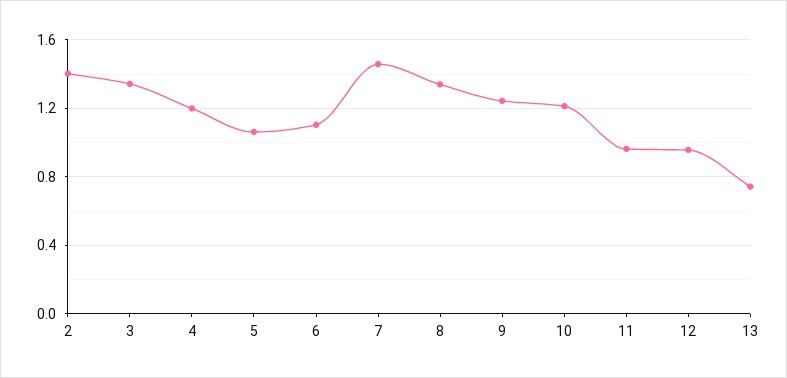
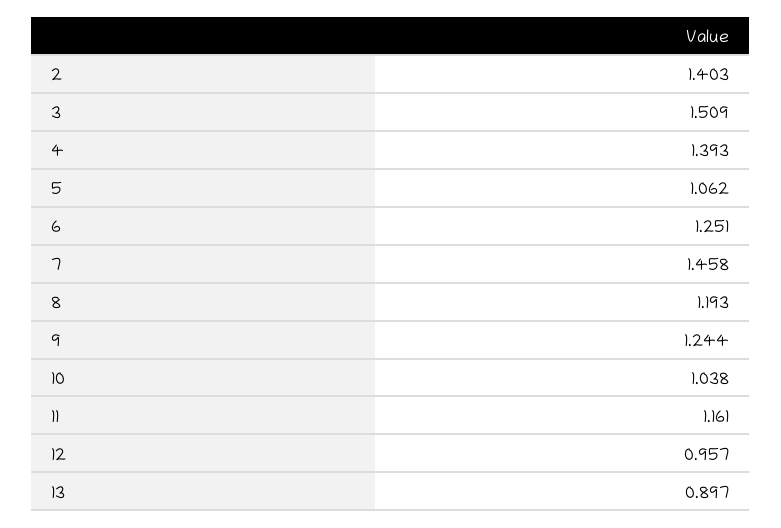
3: 1.35 -> 1.509
4: 1.2 -> 1.393
6: 1.1 -> 1.251
8: 1.35 -> 1.193
10: 1.2 -> 1.038
11: 0.95 -> 1.161
13: 0.75 -> 0.897

